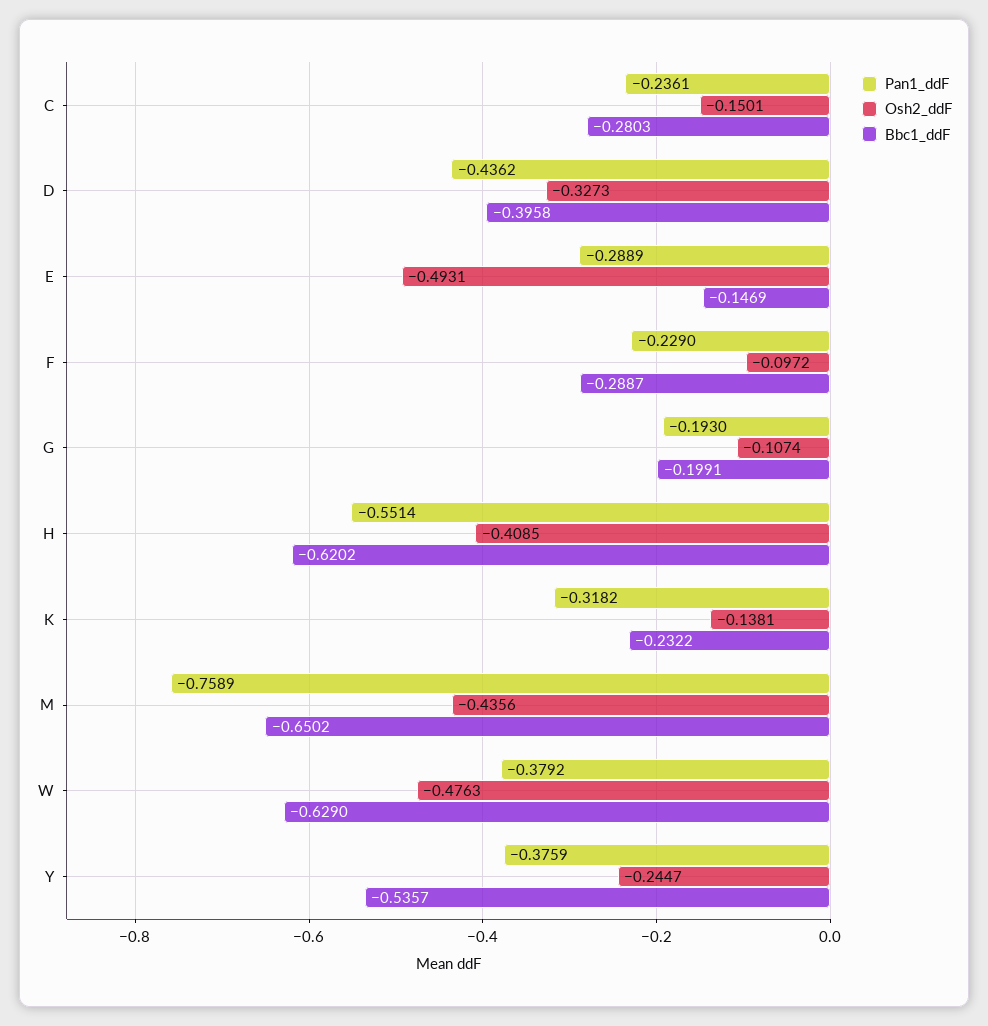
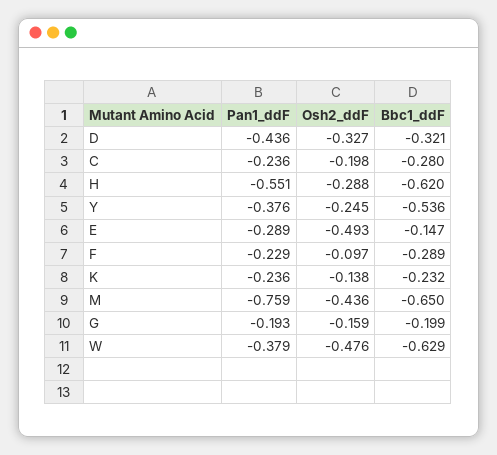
Osh2_ddF, C: -0.1501 -> -0.198
Bbc1_ddF, D: -0.3958 -> -0.321
Osh2_ddF, G: -0.1074 -> -0.159
Osh2_ddF, H: -0.4085 -> -0.288
Pan1_ddF, K: -0.3182 -> -0.236

